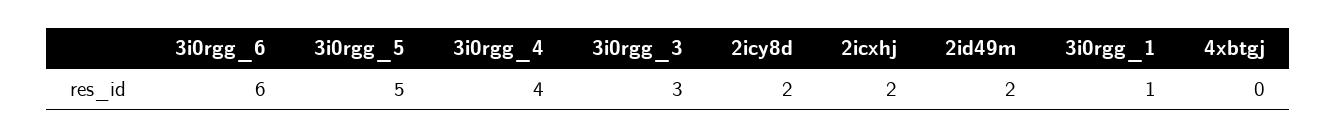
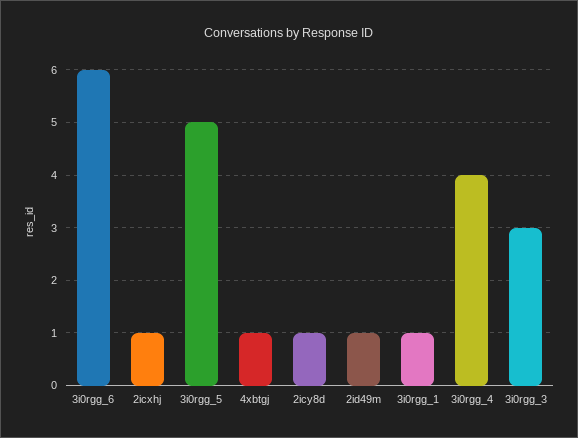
2icy8d: 2 -> 1
2icxhj: 2 -> 1
2id49m: 2 -> 1
4xbtgj: 0 -> 1

